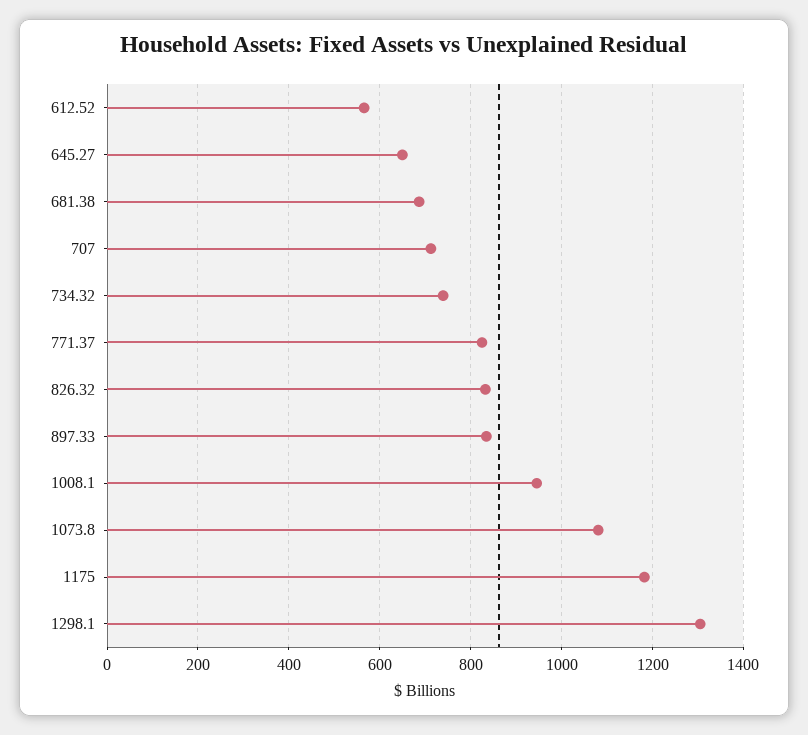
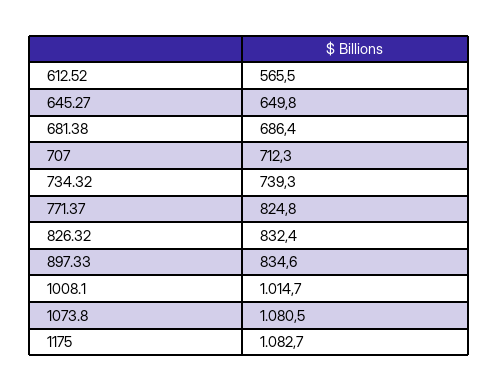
1008.1: 940 -> 1014.7
1175: 1180 -> 1082.7
1298.1: 1300 -> none

